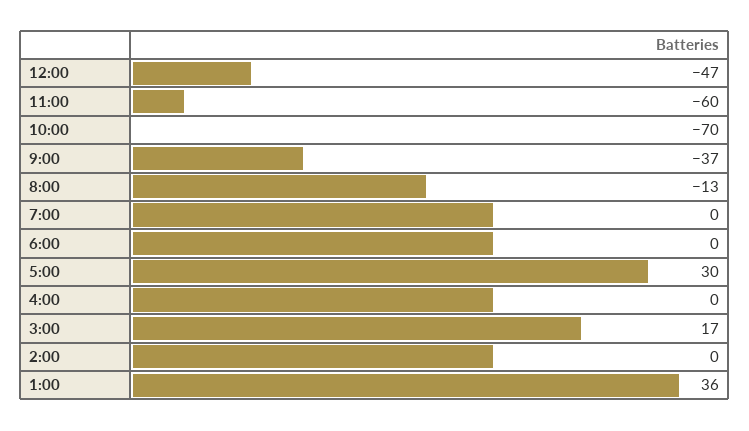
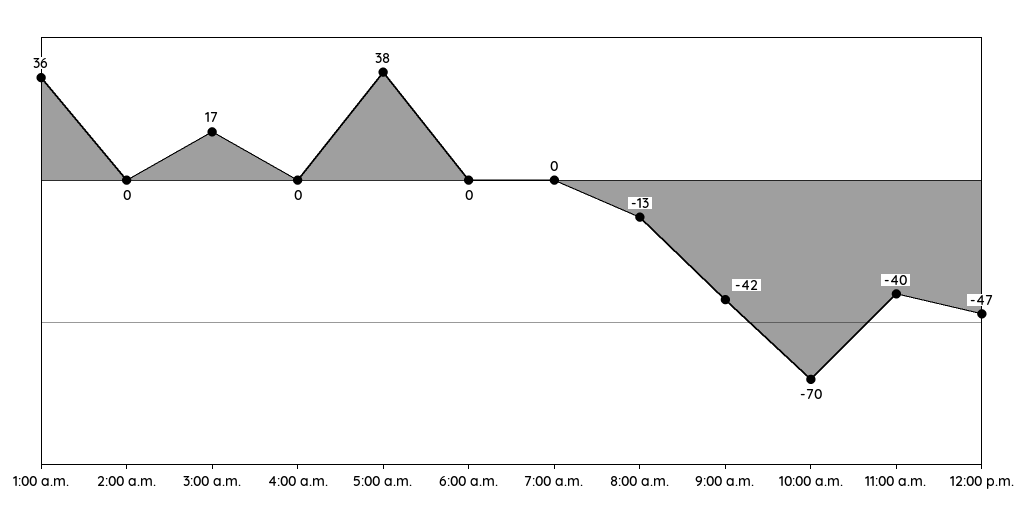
11:00: -60 -> -40
9:00: -37 -> -42
5:00: 30 -> 38

